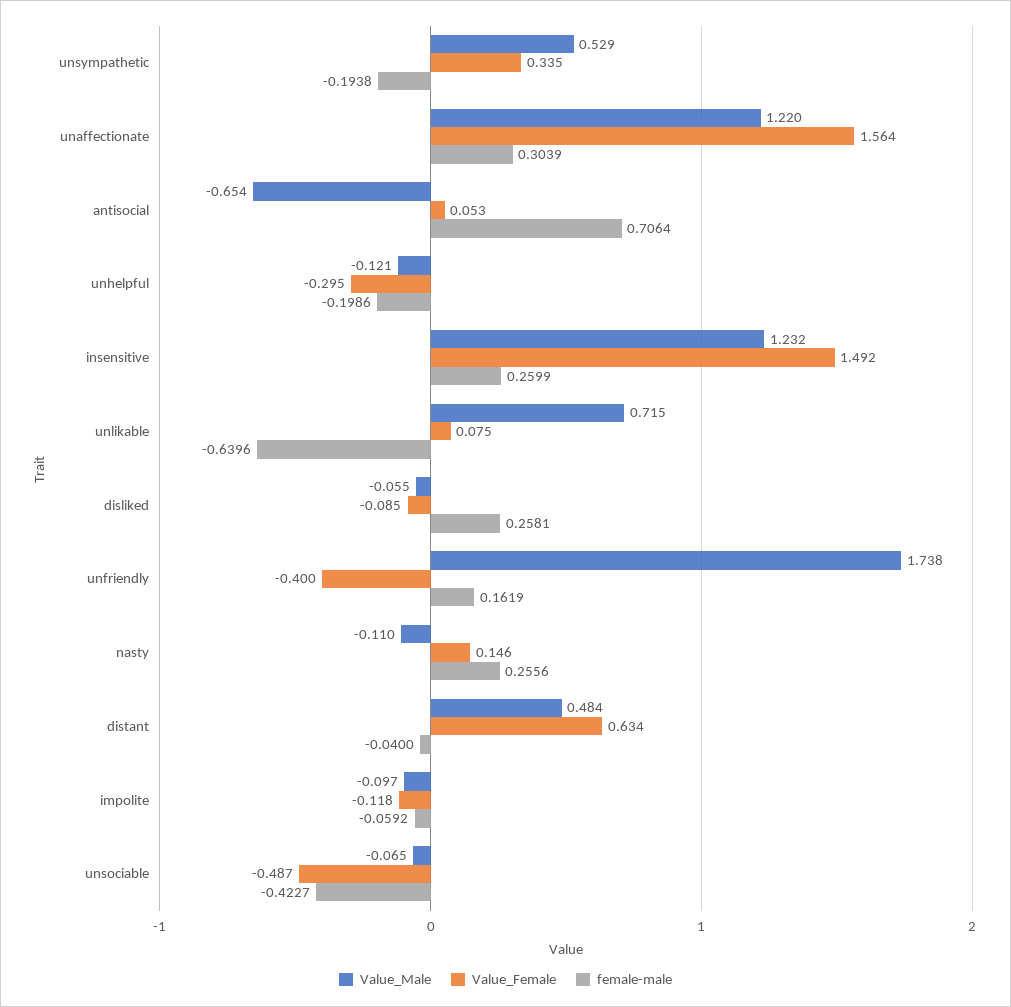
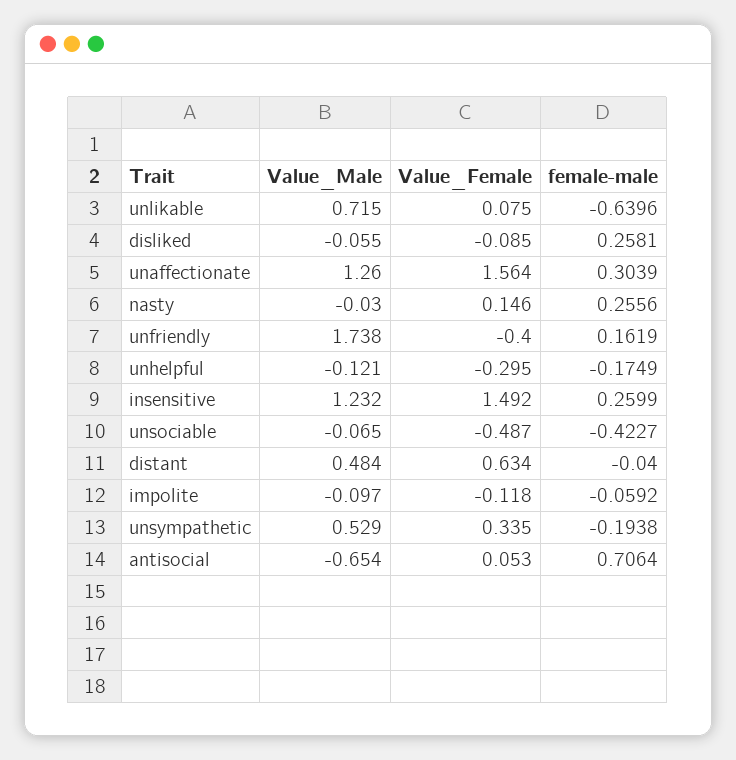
Value_Male, unaffectionate: 1.22 -> 1.26
female-male, unhelpful: -0.1986 -> -0.1749
Value_Male, nasty: -0.11 -> -0.03

